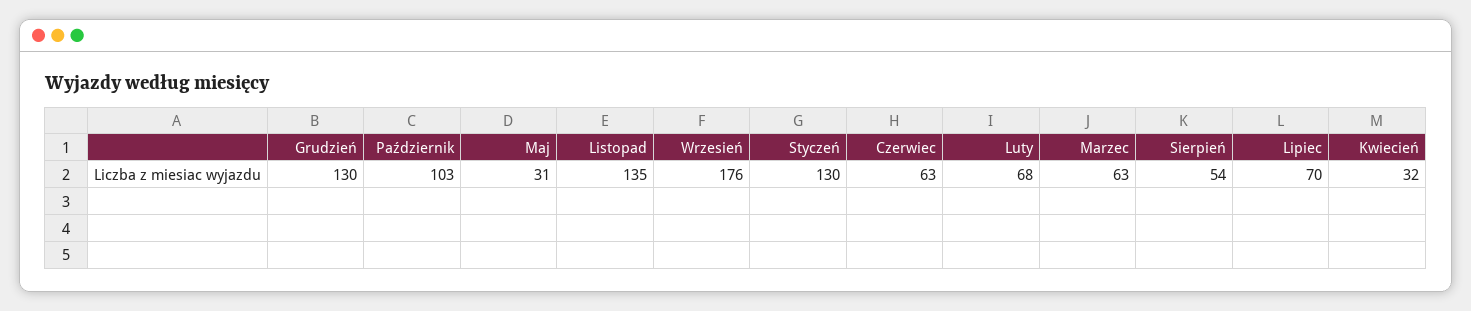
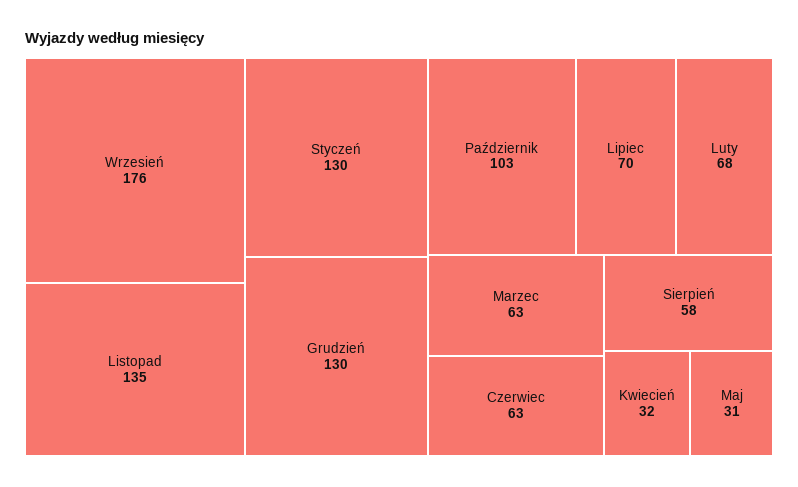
Sierpień: 54 -> 58

